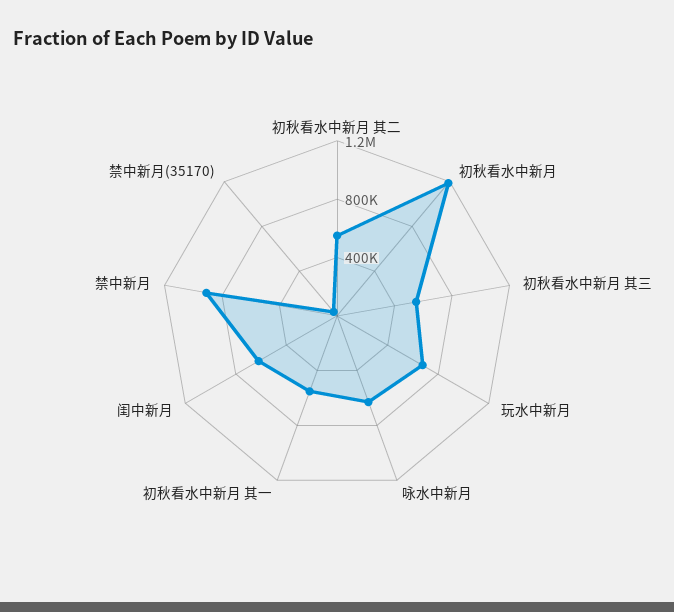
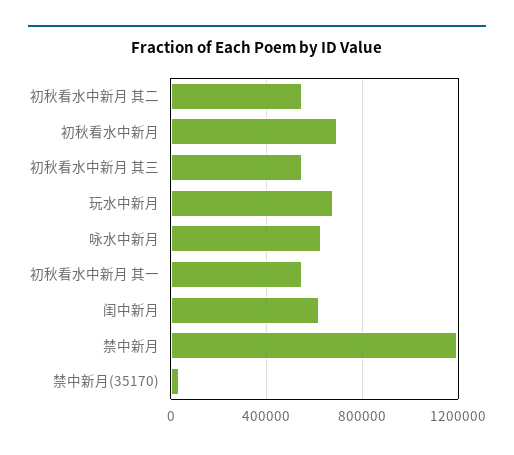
初秋看水中新月: 1200000 -> 700000
禁中新月: 900000 -> 1200000

